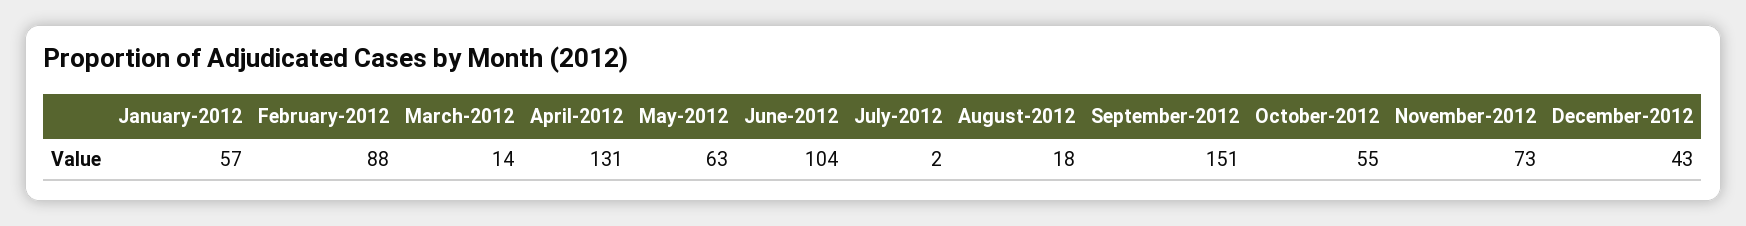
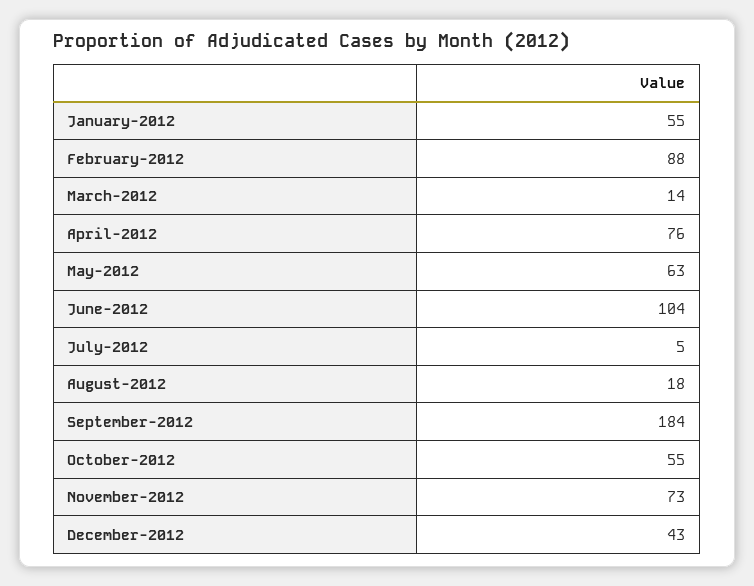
January-2012: 57 -> 55
April-2012: 131 -> 76
July-2012: 2 -> 5
September-2012: 151 -> 184

